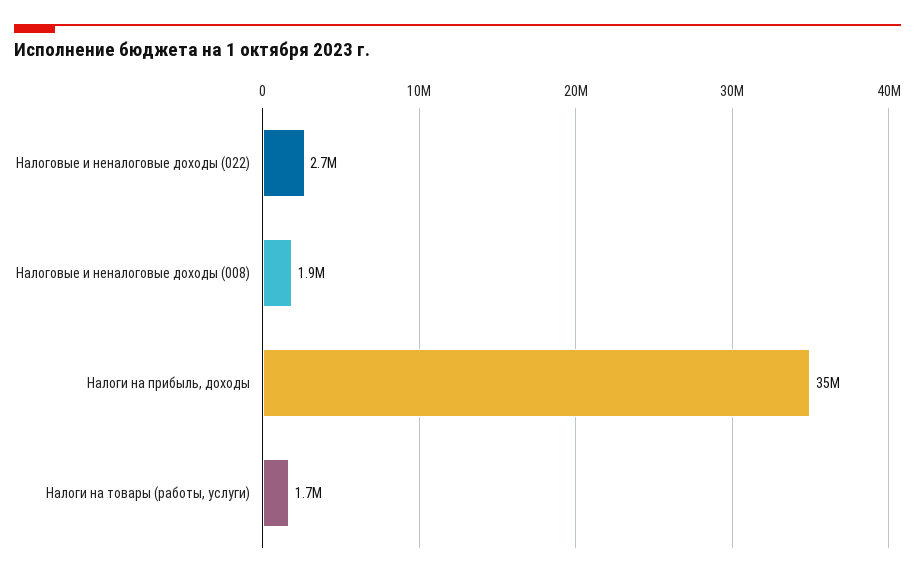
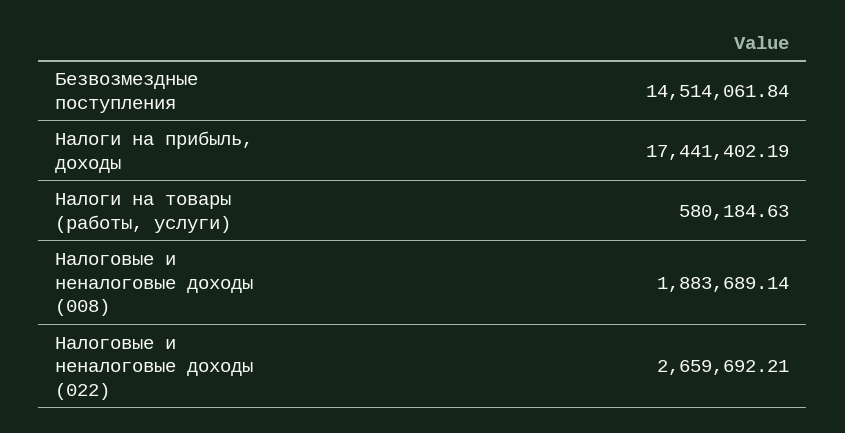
Налоги на прибыль, доходы: 35000000 -> 17441402.19
Налоги на товары (работы, услуги): 1700000 -> 580184.63
Безвозмездные поступления: none -> 14514061.84

